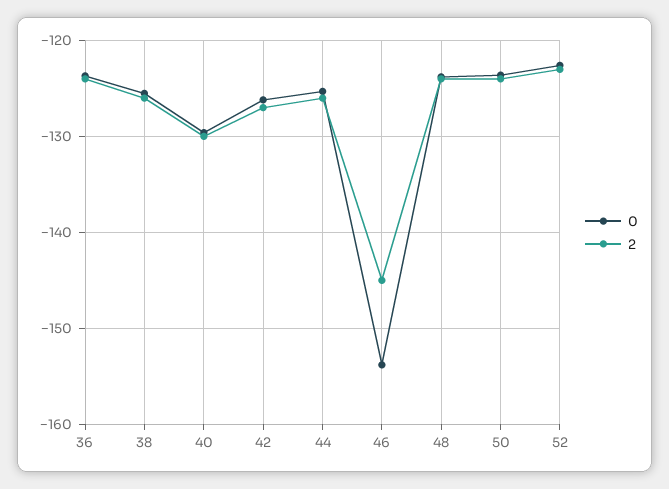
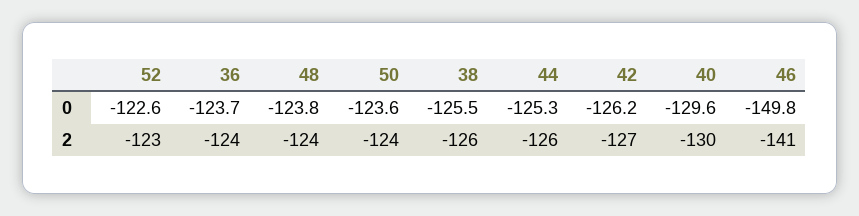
0, 46: -154 -> -149.8
2, 46: -145 -> -141

